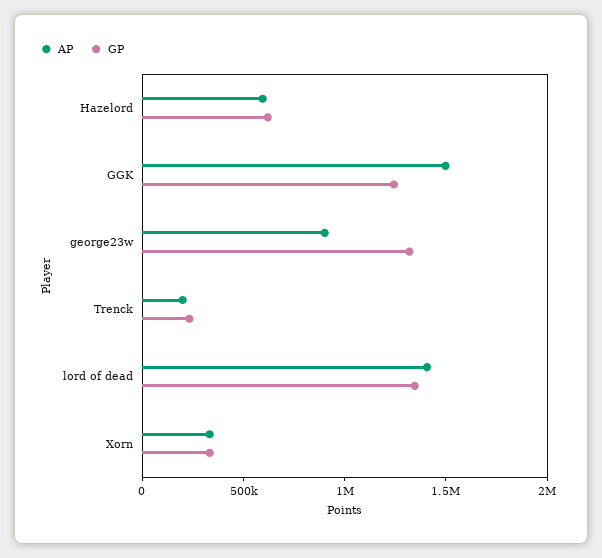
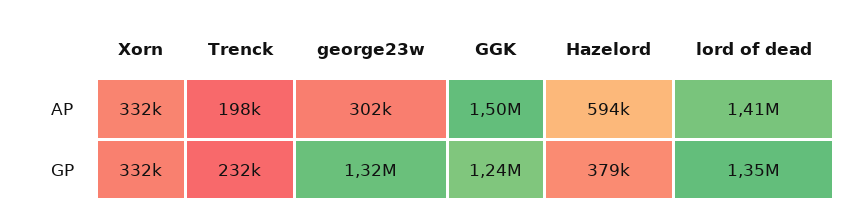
GP, Hazelord: 600000 -> 379000
AP, george23w: 900000 -> 302000

